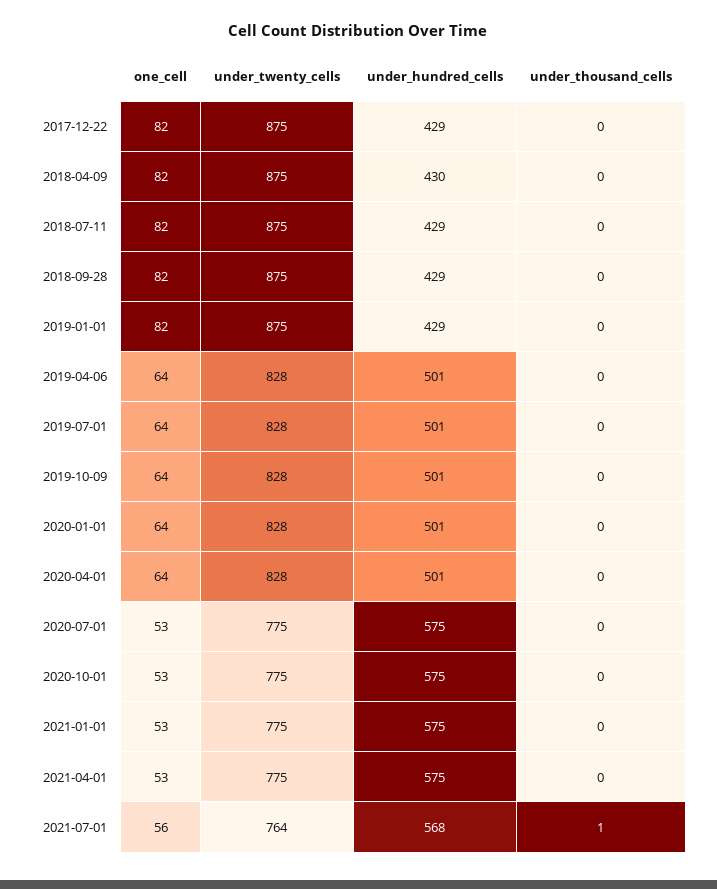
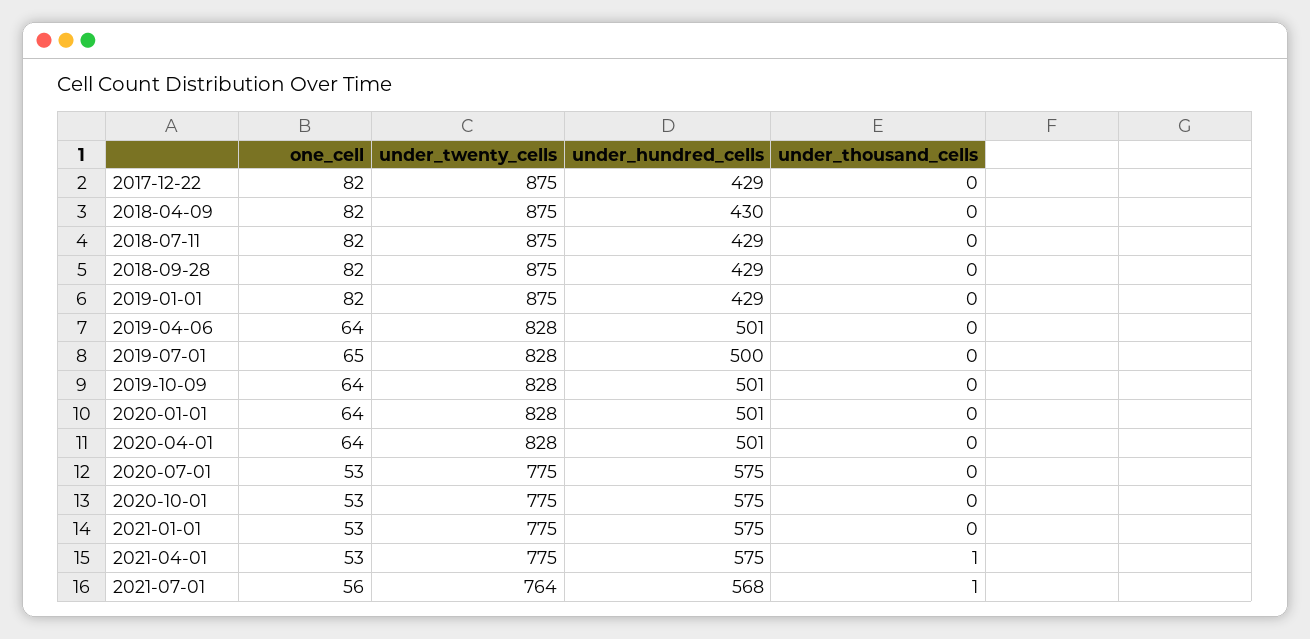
one_cell, 2019-07-01: 64 -> 65
under_hundred_cells, 2019-07-01: 501 -> 500
under_thousand_cells, 2021-04-01: 0 -> 1

